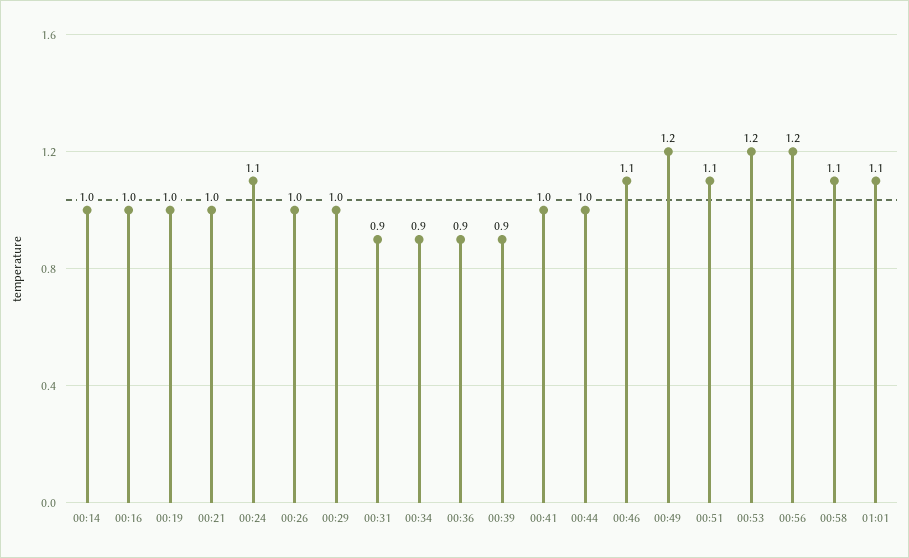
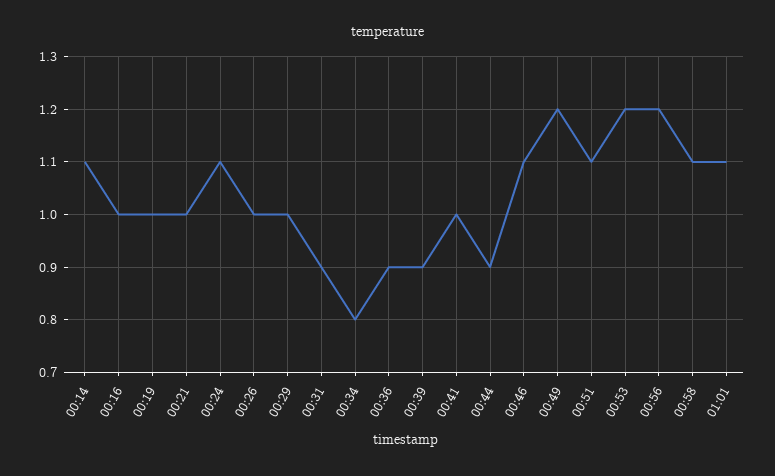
00:14: 1 -> 1.1
00:34: 0.9 -> 0.8
00:44: 1 -> 0.9

